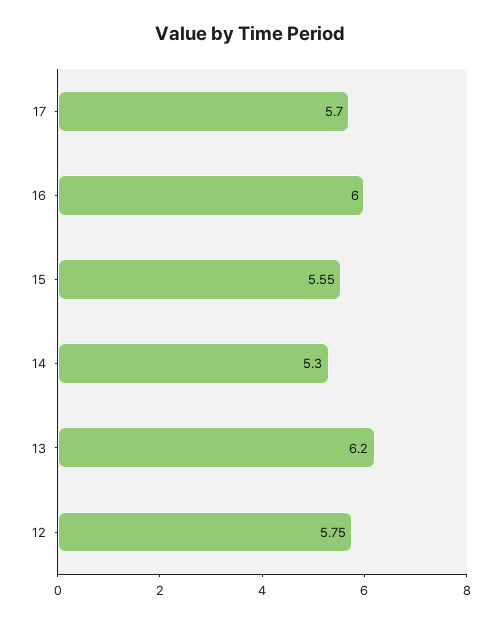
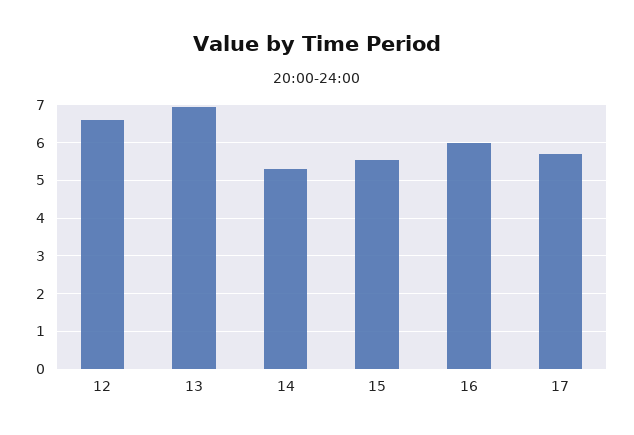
13: 6.2 -> 7
12: 5.75 -> 6.6

